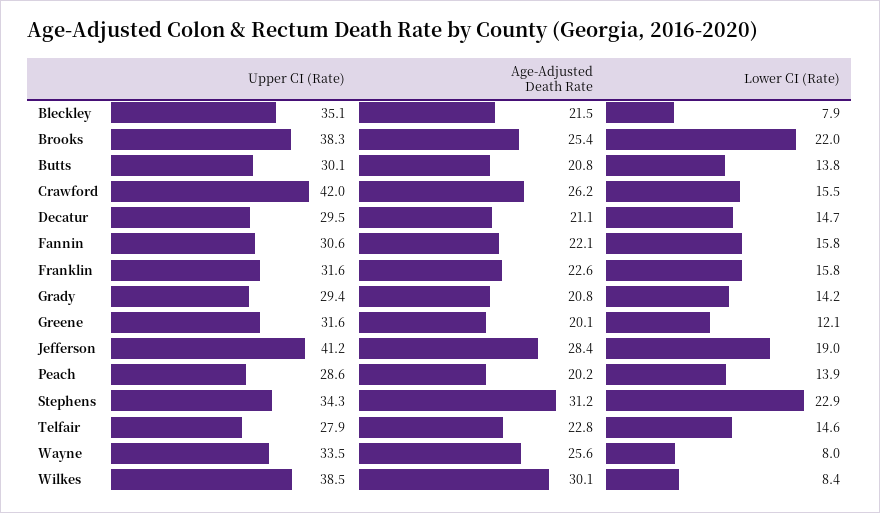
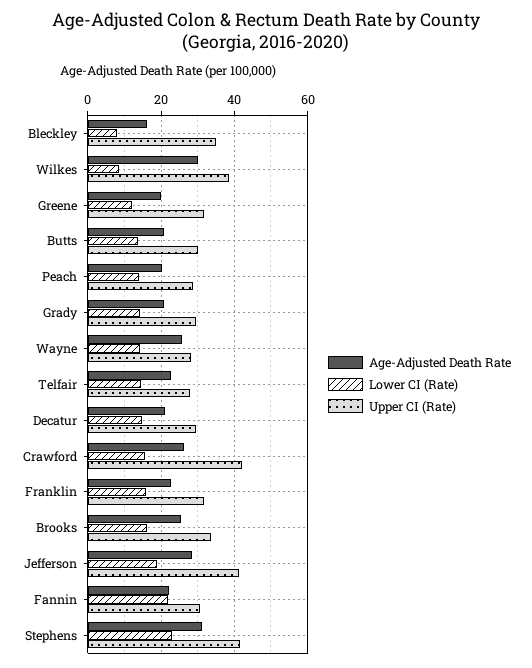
Age-Adjusted Death Rate, Bleckley: 21.5 -> 16
Upper CI (Rate), Brooks: 38.3 -> 34
Lower CI (Rate), Brooks: 22 -> 16
Lower CI (Rate), Fannin: 15.8 -> 22
Upper CI (Rate), Stephens: 34.3 -> 42
Upper CI (Rate), Wayne: 33.5 -> 28
Lower CI (Rate), Wayne: 8 -> 14

